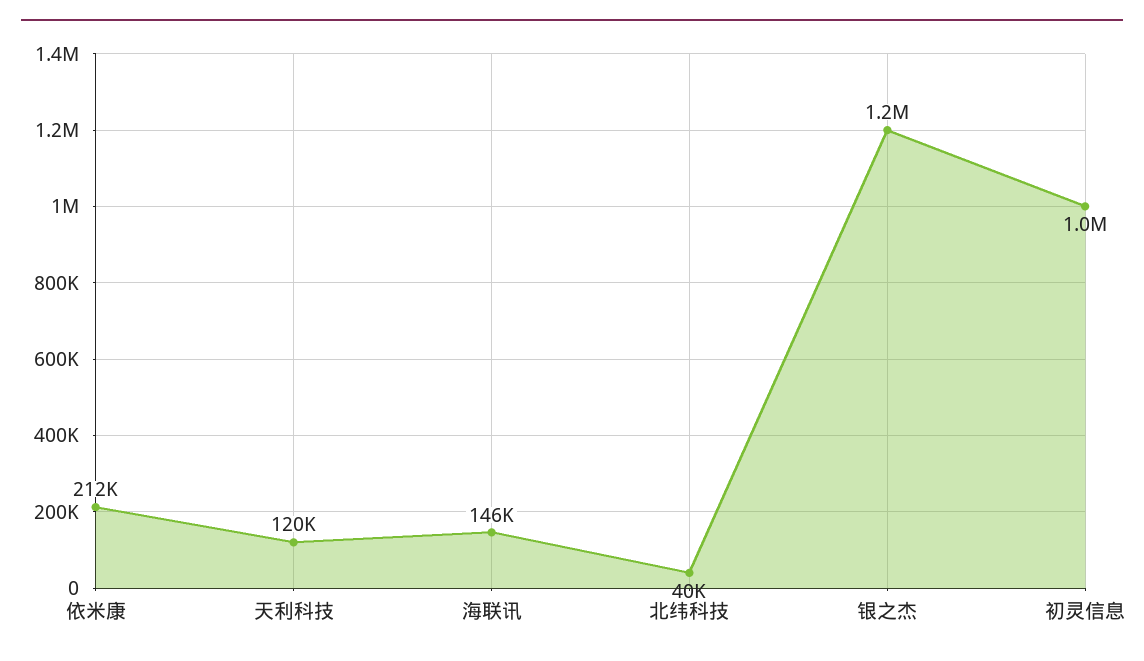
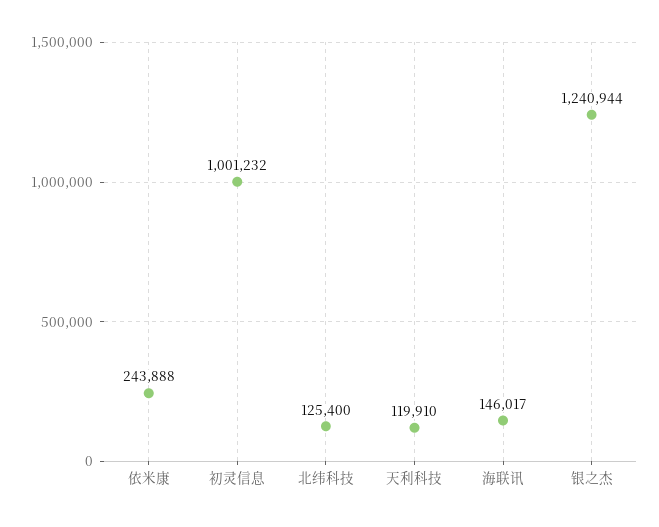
依米康: 212000 -> 243888
北纬科技: 40000 -> 125400

